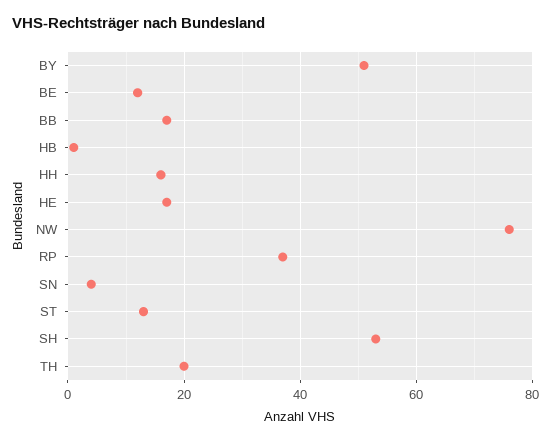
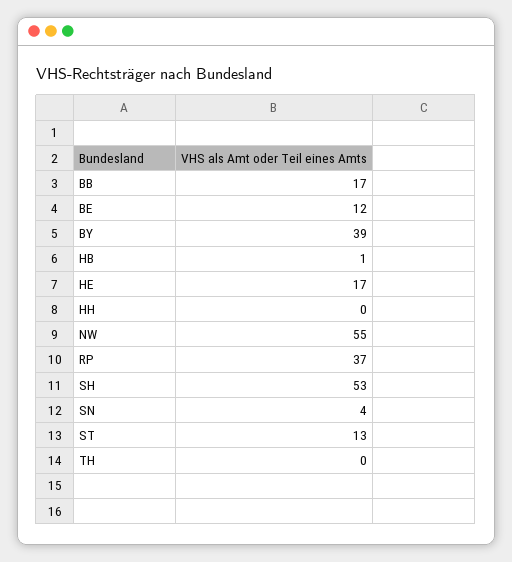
BY: 50 -> 39
HH: 15 -> 0
NW: 75 -> 55
TH: 20 -> 0

